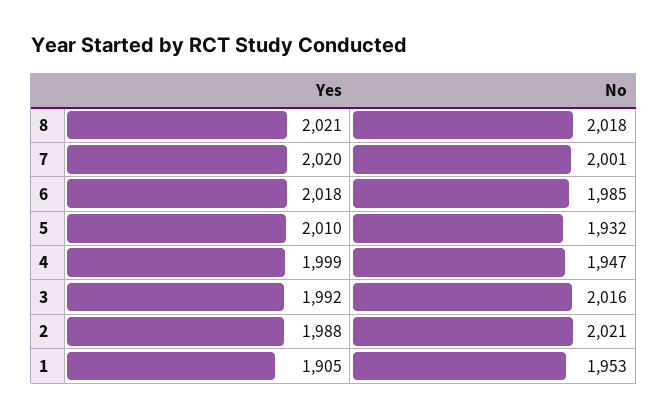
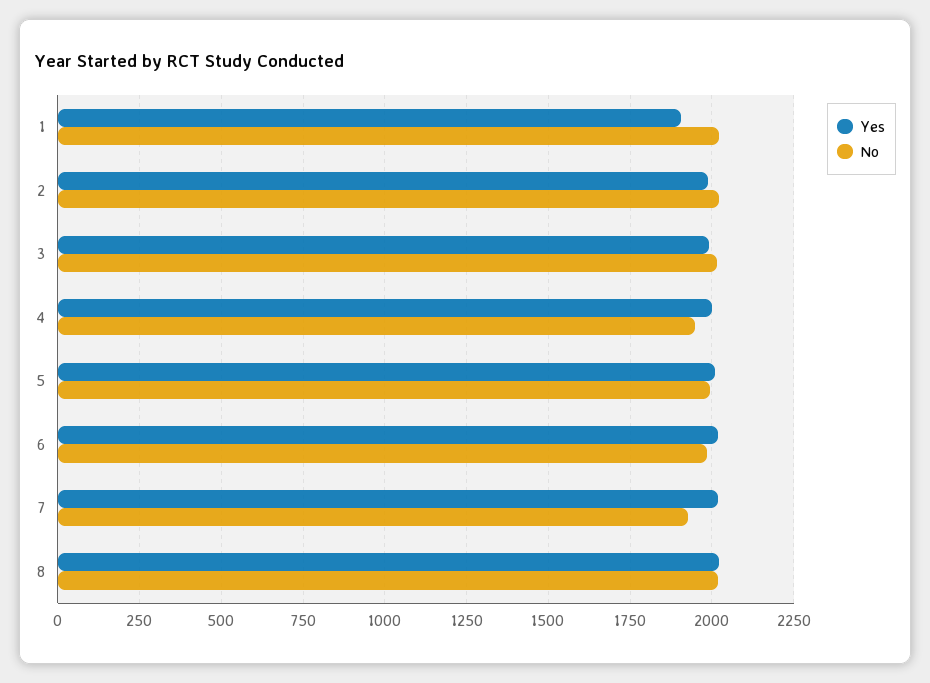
No, 7: 2001 -> 1925
No, 5: 1932 -> 2000
No, 1: 1953 -> 2025

